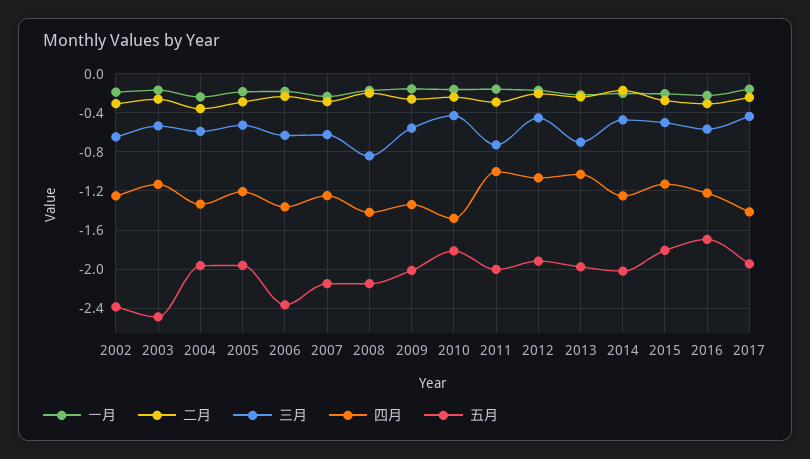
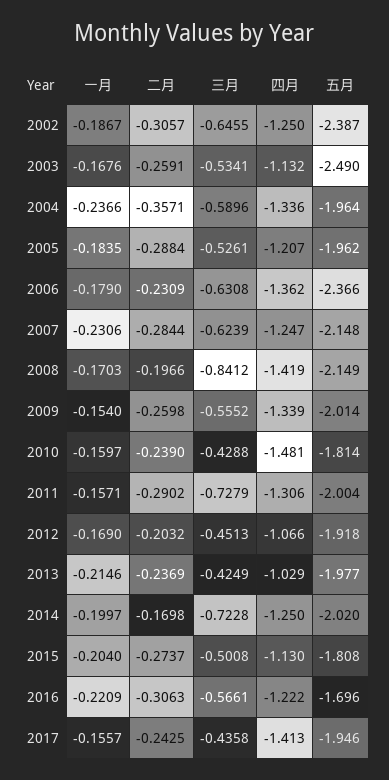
四月, 2011: -1 -> -1.306
三月, 2013: -0.7 -> -0.4249
三月, 2014: -0.5 -> -0.7228

